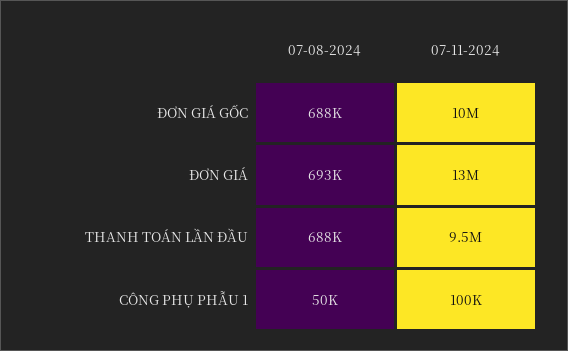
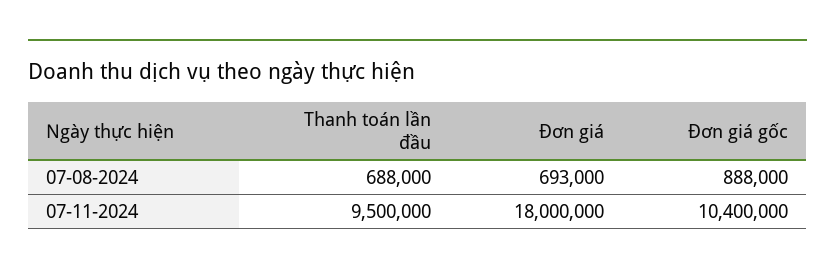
07-08-2024, ĐƠN GIÁ GỐC: 688000 -> 888000
07-11-2024, ĐƠN GIÁ: 13000000 -> 18000000
07-08-2024, CÔNG PHỤ PHẪU 1: 50000 -> none
07-11-2024, CÔNG PHỤ PHẪU 1: 100000 -> none

